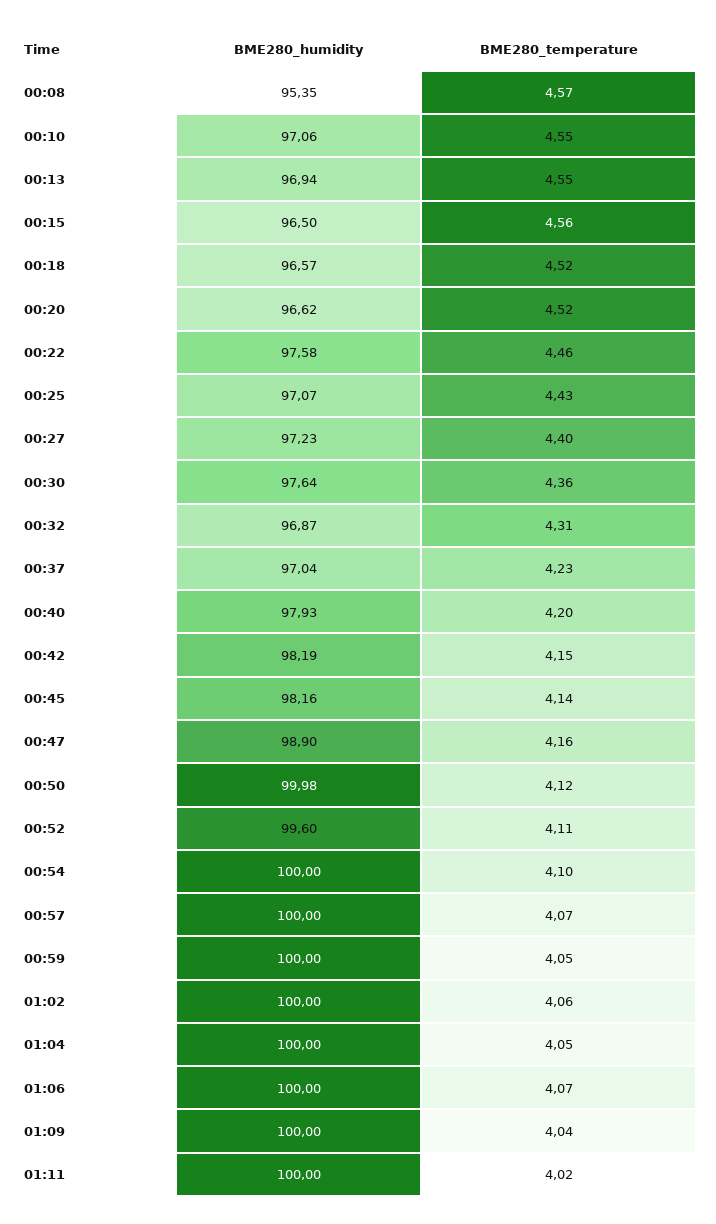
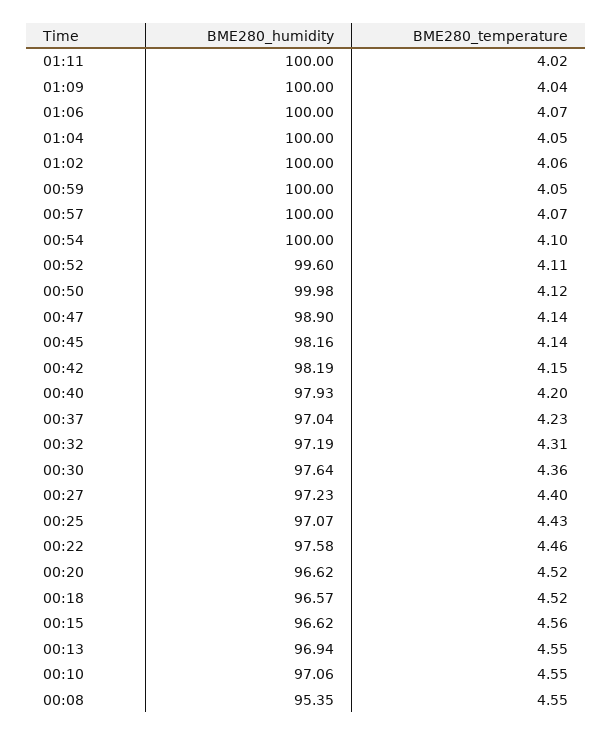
BME280_temperature, 00:08: 4.57 -> 4.55
BME280_humidity, 00:15: 96.5 -> 96.62
BME280_humidity, 00:32: 96.87 -> 97.19
BME280_temperature, 00:47: 4.16 -> 4.14

